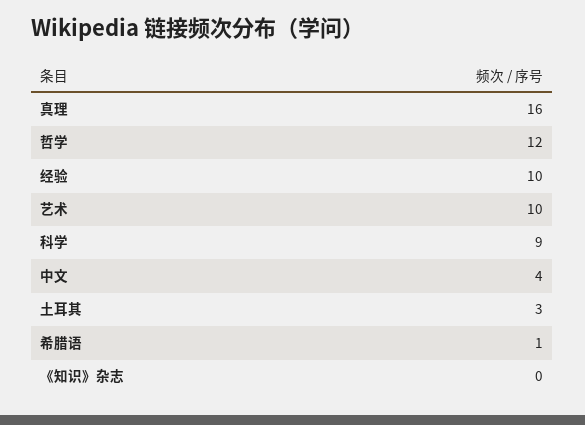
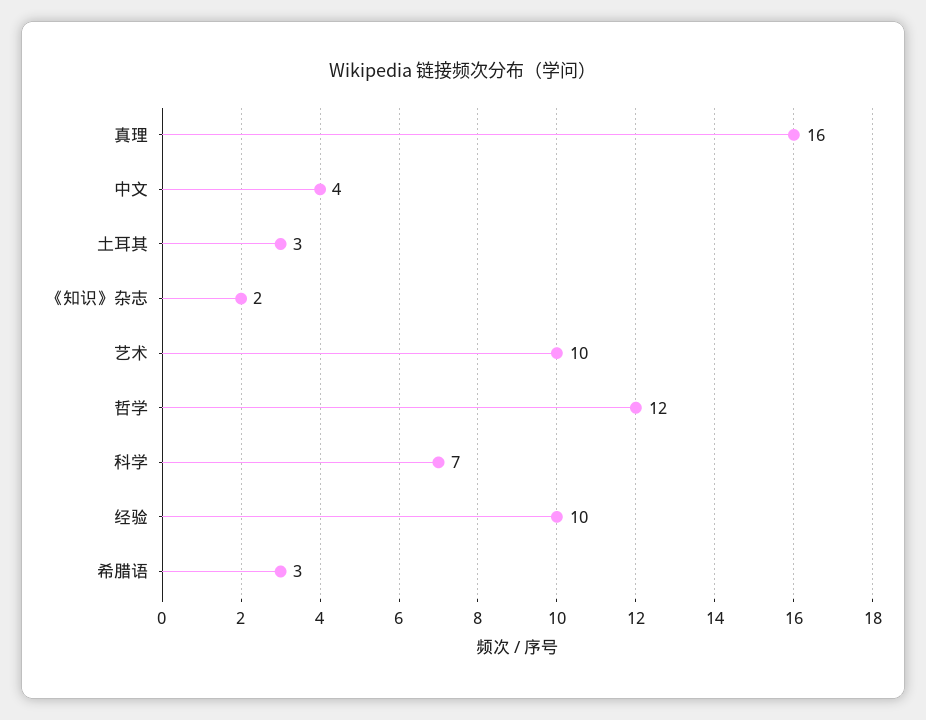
科学: 9 -> 7
希腊语: 1 -> 3
《知识》杂志: 0 -> 2

